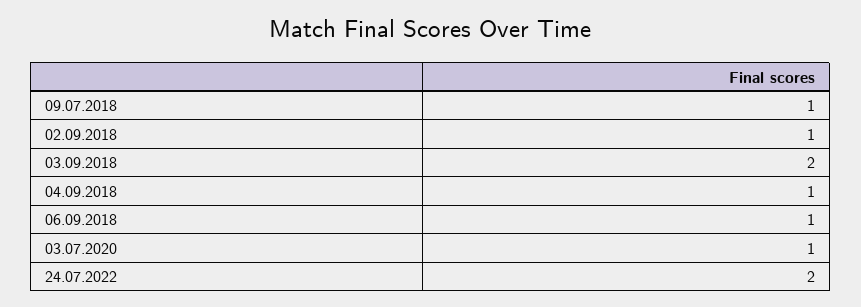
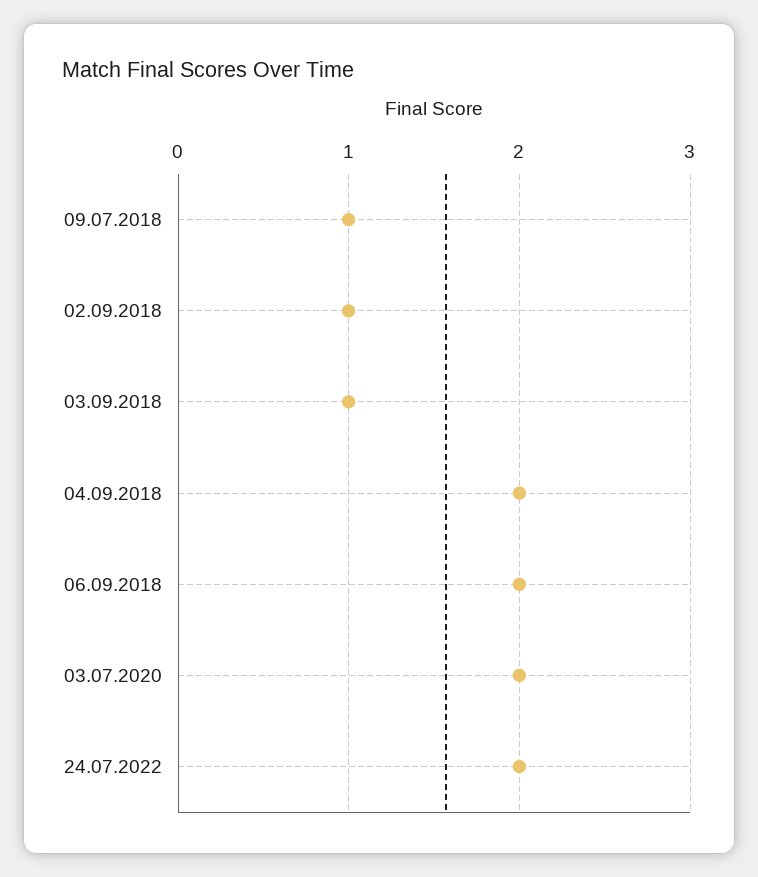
03.09.2018: 2 -> 1
04.09.2018: 1 -> 2
06.09.2018: 1 -> 2
03.07.2020: 1 -> 2

